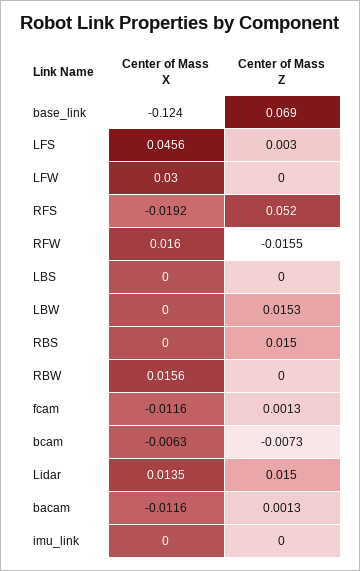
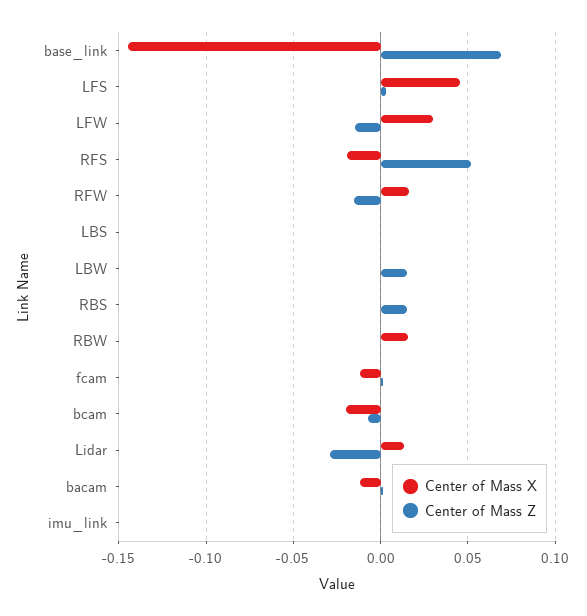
Center of Mass X, base_link: -0.124 -> -0.145
Center of Mass Z, LFW: 0 -> -0.015
Center of Mass X, bcam: -0.0063 -> -0.02
Center of Mass Z, Lidar: 0.015 -> -0.03

